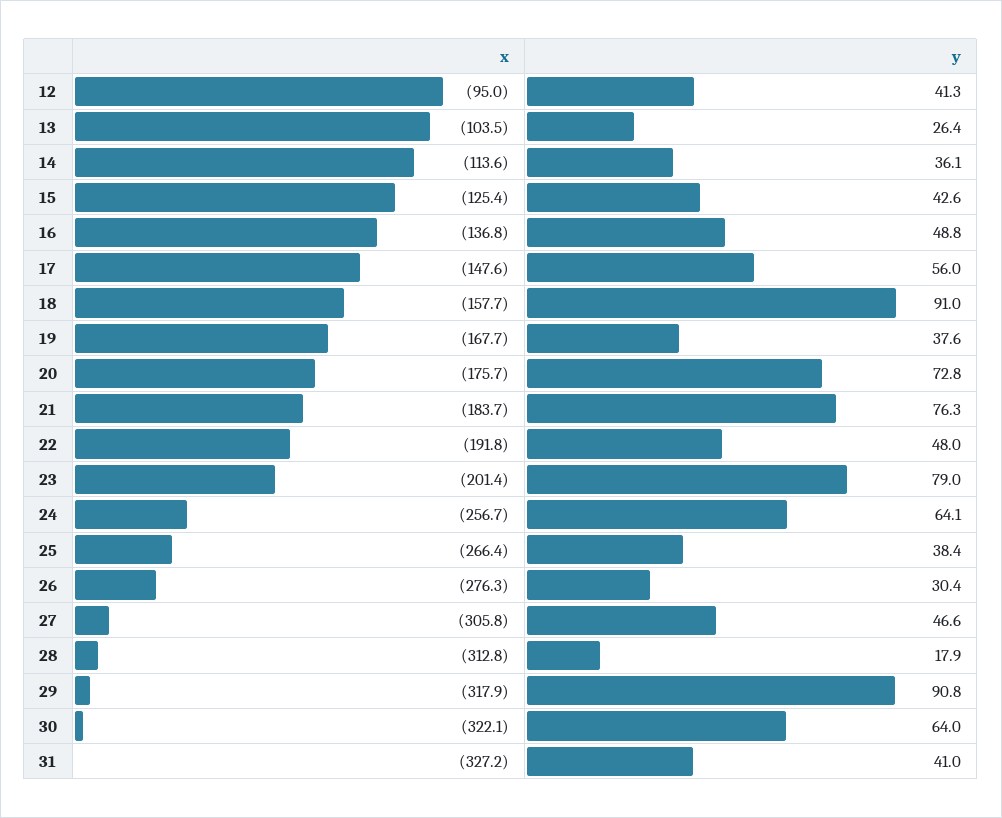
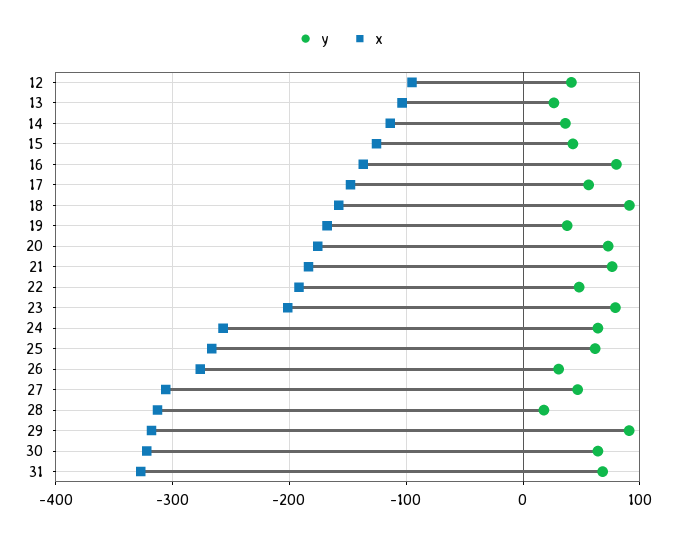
y, 16: 48.8 -> 80
y, 25: 38.4 -> 60
y, 31: 41 -> 70

